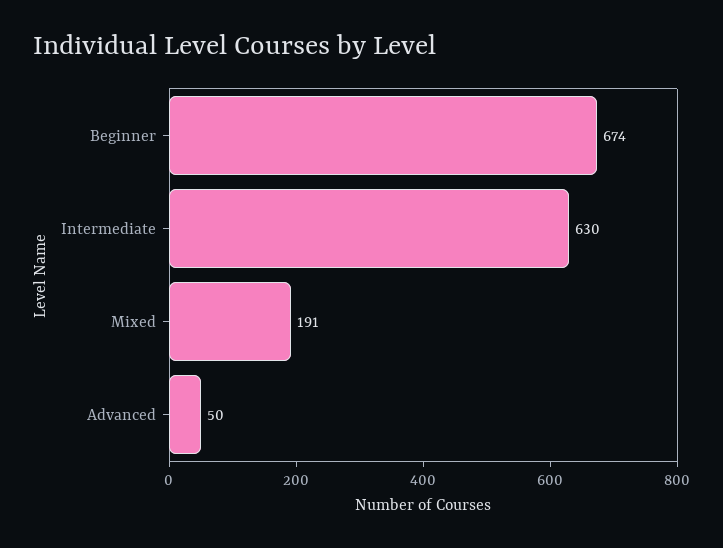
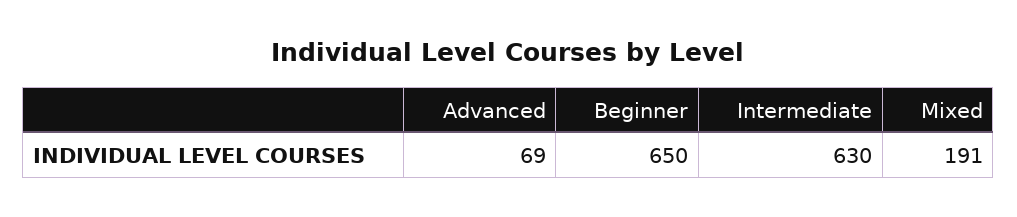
Beginner: 674 -> 650
Advanced: 50 -> 69

